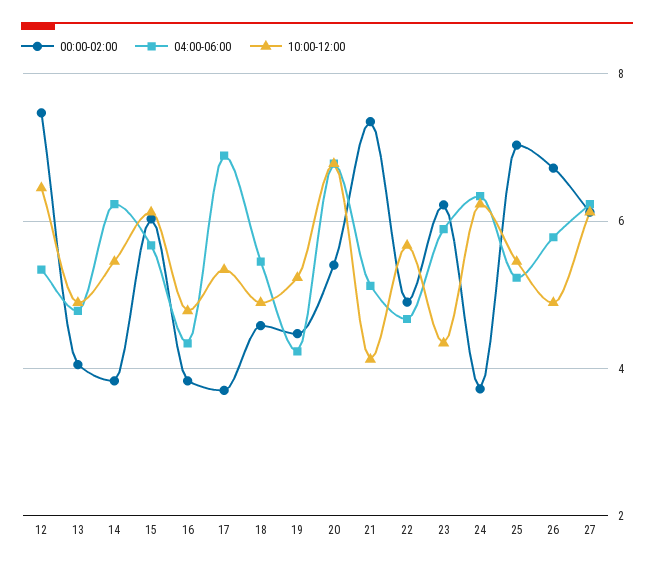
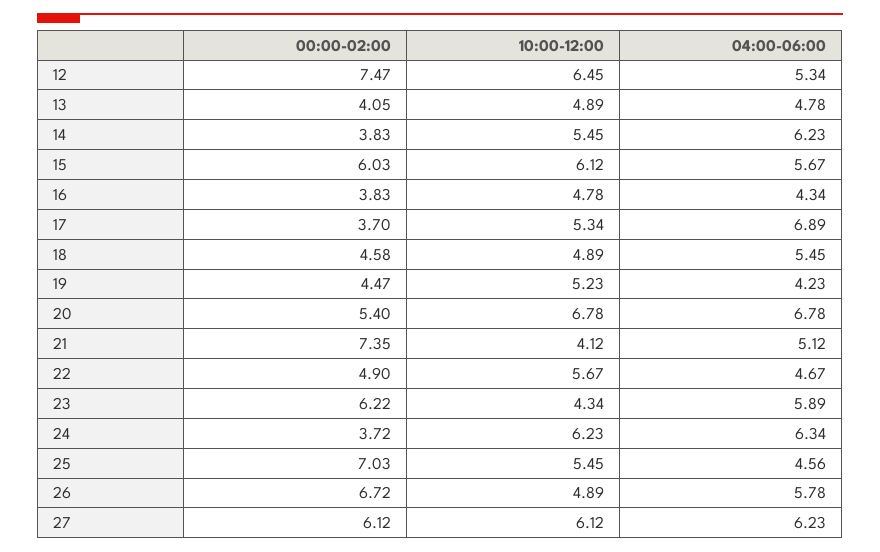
04:00-06:00, 25: 5.2 -> 4.56

